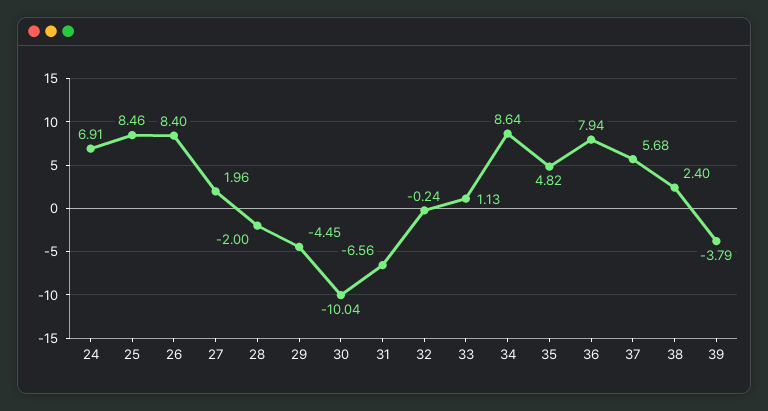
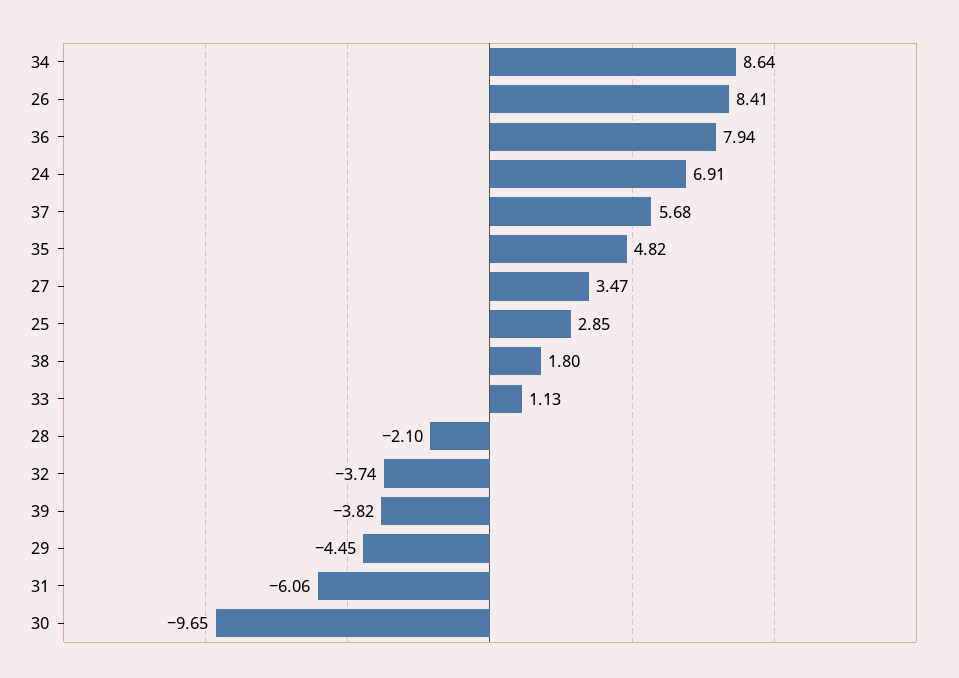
25: 8.46 -> 2.85
26: 8.4 -> 8.41
27: 1.96 -> 3.47
28: -2 -> -2.1
30: -10.04 -> -9.65
31: -6.56 -> -6.06
32: -0.24 -> -3.74
38: 2.4 -> 1.8
39: -3.79 -> -3.82

